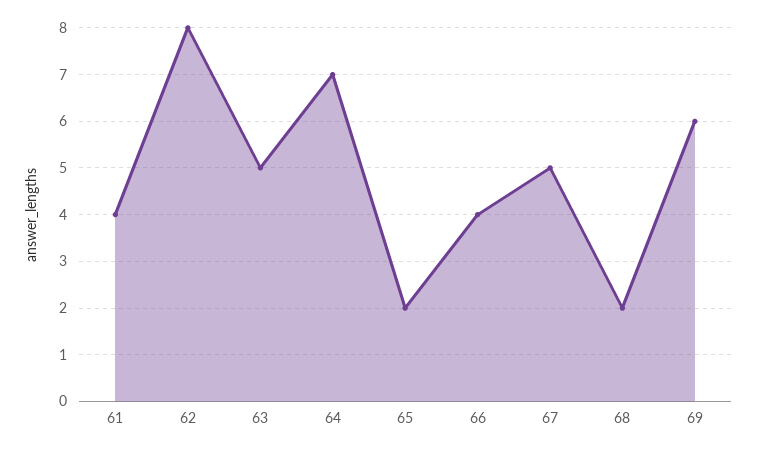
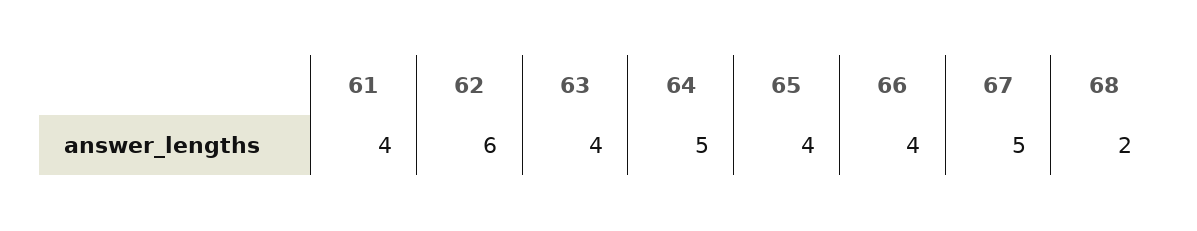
62: 8 -> 6
63: 5 -> 4
64: 7 -> 5
65: 2 -> 4
69: 6 -> none

